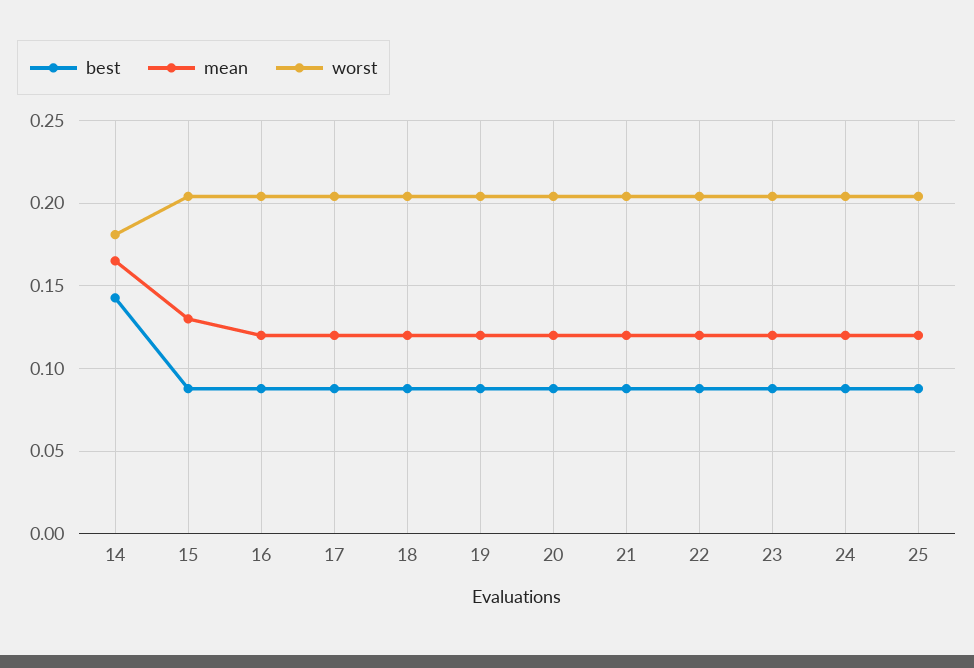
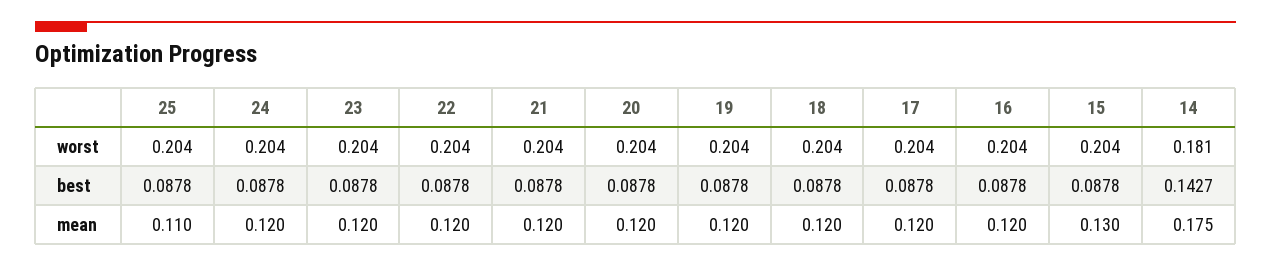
mean, 14: 0.165 -> 0.175
mean, 25: 0.12 -> 0.11

